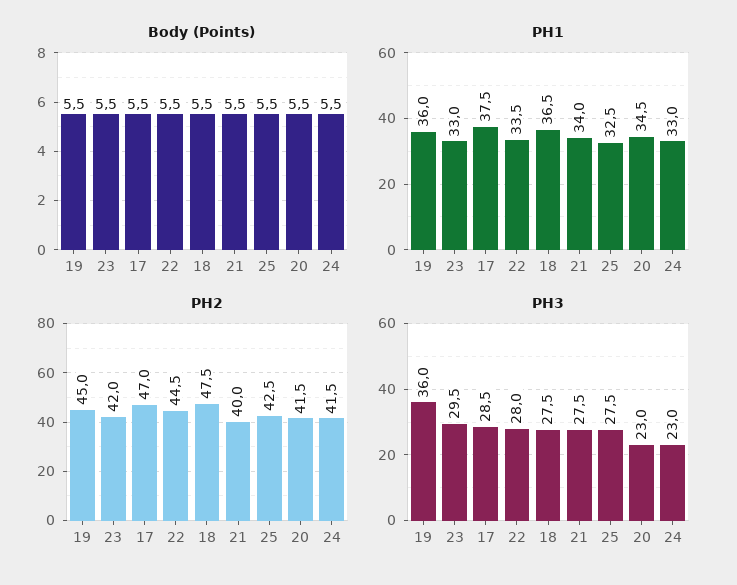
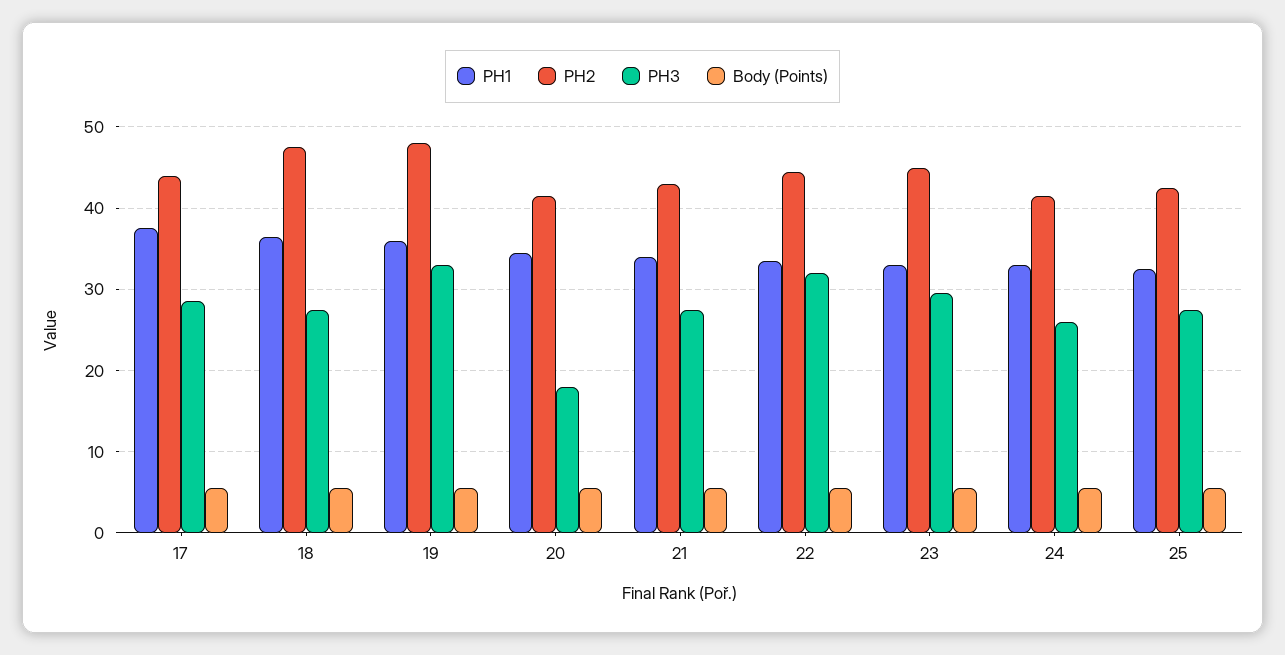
PH2, 19: 45 -> 48
PH2, 23: 42 -> 45
PH2, 17: 47 -> 44
PH2, 21: 40 -> 43
PH3, 19: 36 -> 33
PH3, 22: 28 -> 32
PH3, 20: 23 -> 18
PH3, 24: 23 -> 26

